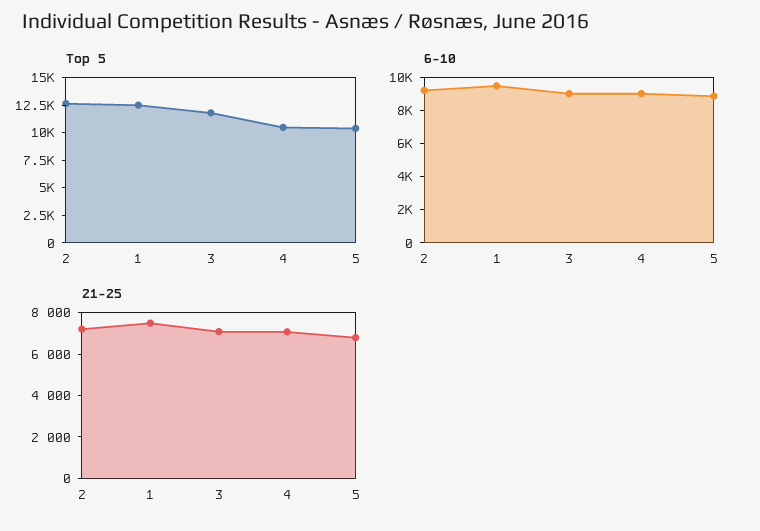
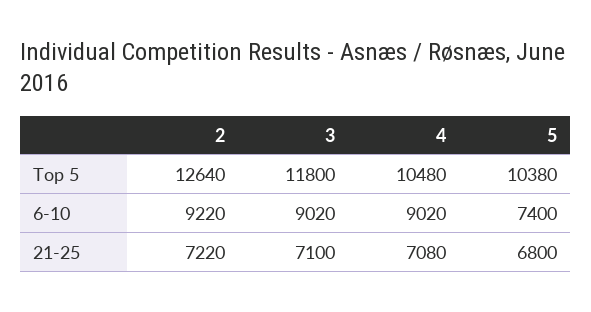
Top 5, 1: 12500 -> none
6-10, 1: 9500 -> none
6-10, 5: 9000 -> 7400
21-25, 1: 7500 -> none

